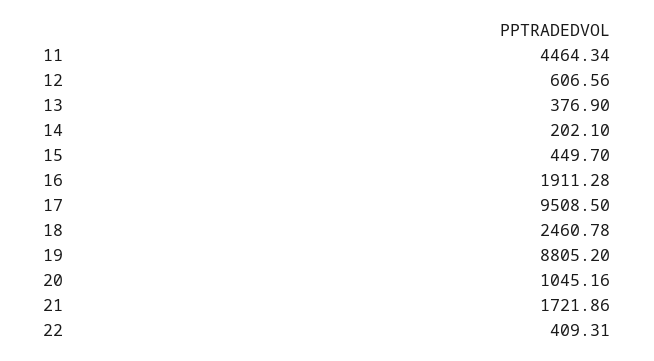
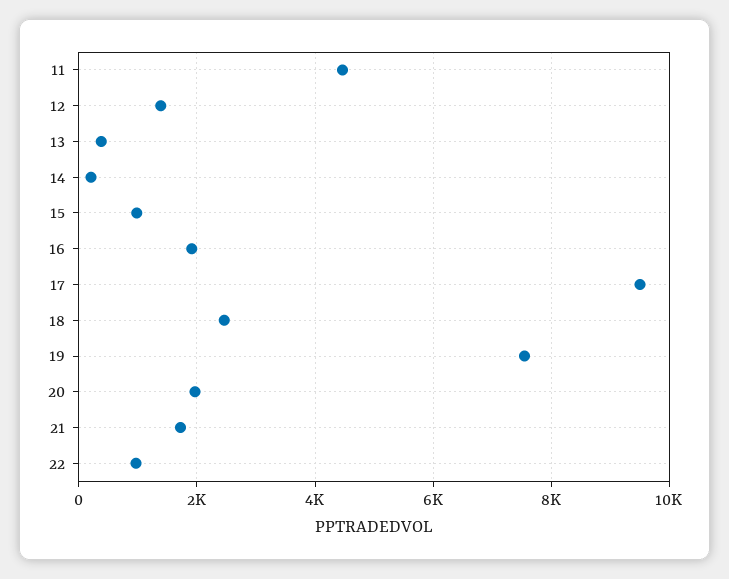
12: 606.56 -> 1400
15: 449.7 -> 1000
19: 8805.2 -> 7600
20: 1045.16 -> 2000
22: 409.31 -> 1000

